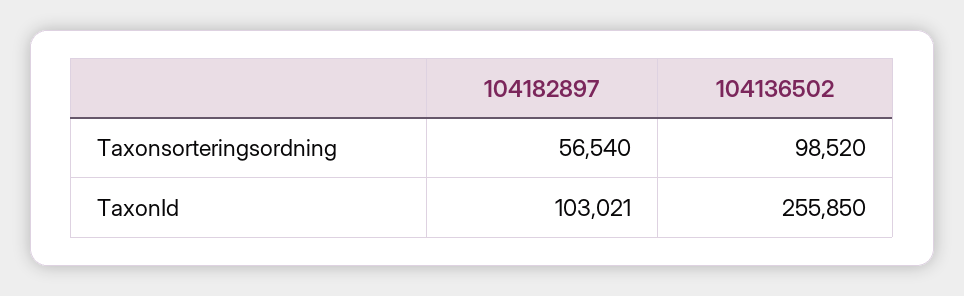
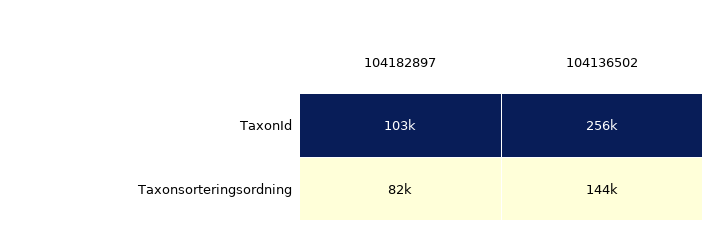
104182897, Taxonsorteringsordning: 56540 -> 82000
104136502, Taxonsorteringsordning: 98520 -> 144000

